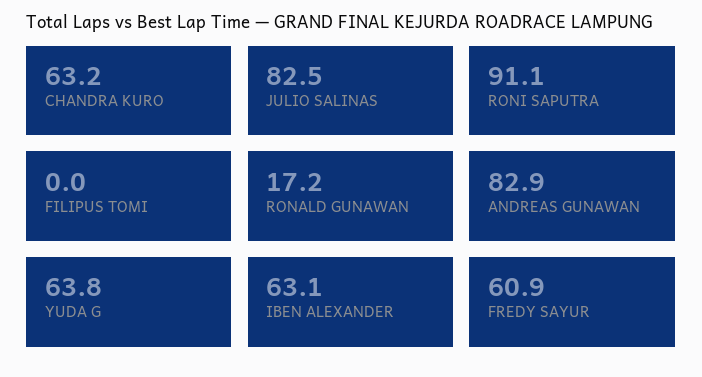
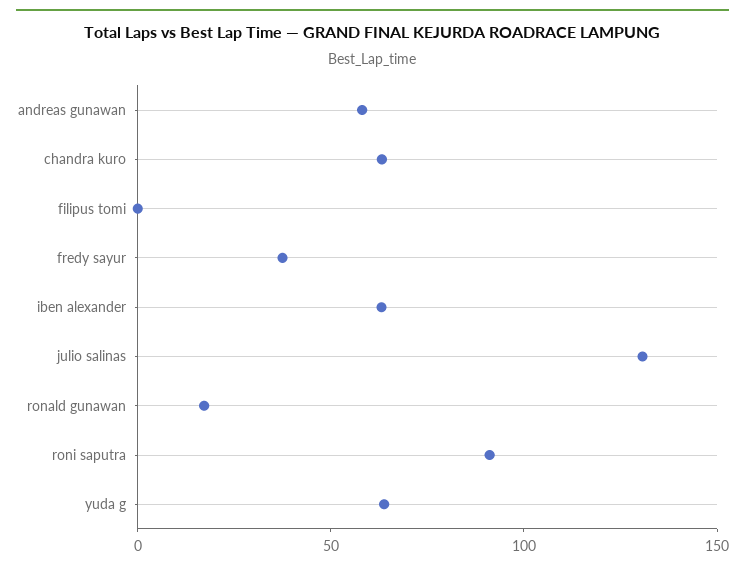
JULIO SALINAS: 82.5 -> 130
ANDREAS GUNAWAN: 82.9 -> 60
FREDY SAYUR: 60.9 -> 40

